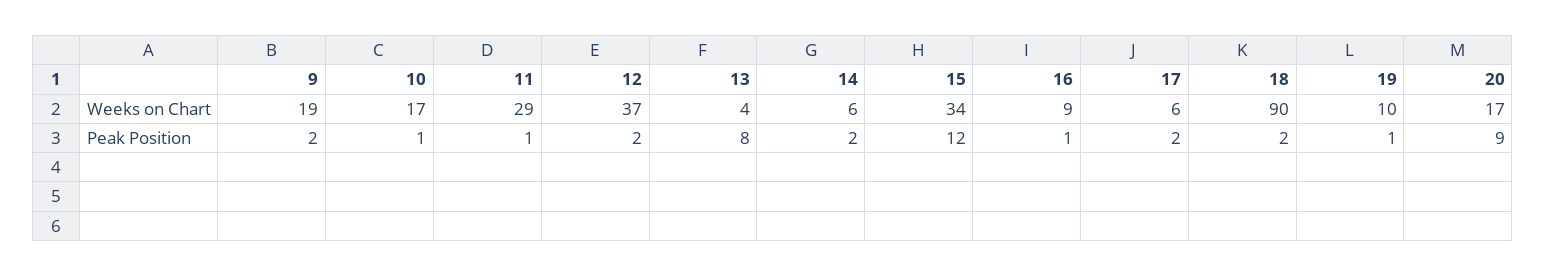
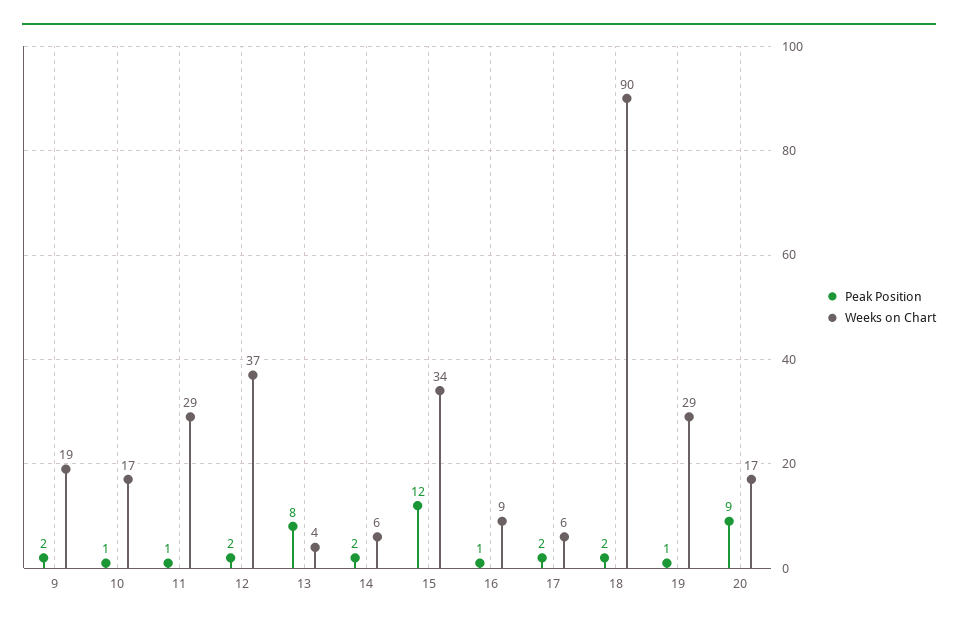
Weeks on Chart, 19: 10 -> 29

